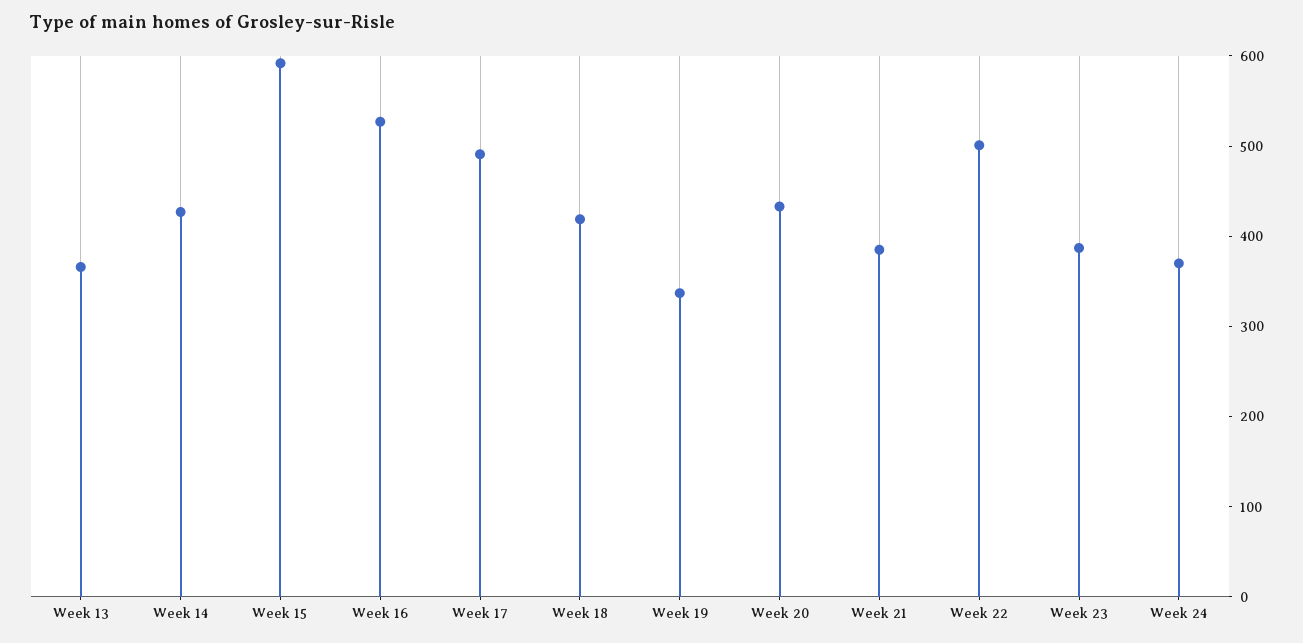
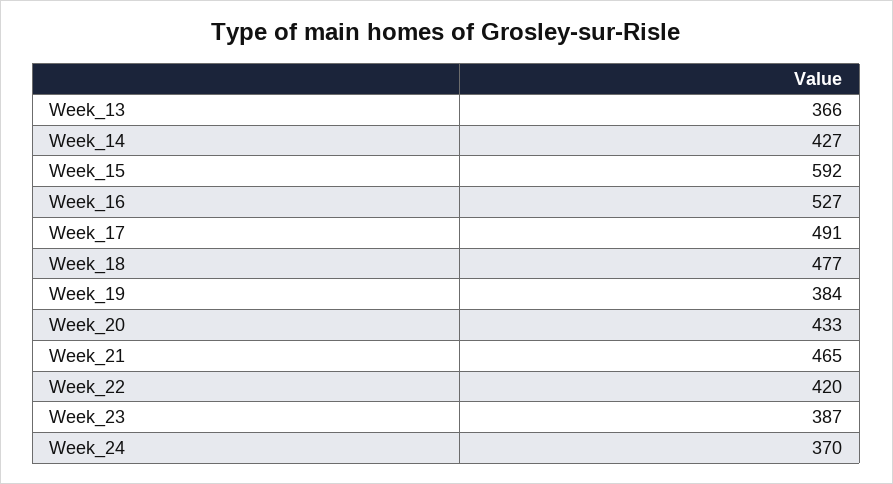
Week 18: 420 -> 477
Week 19: 340 -> 384
Week 21: 380 -> 465
Week 22: 500 -> 420

